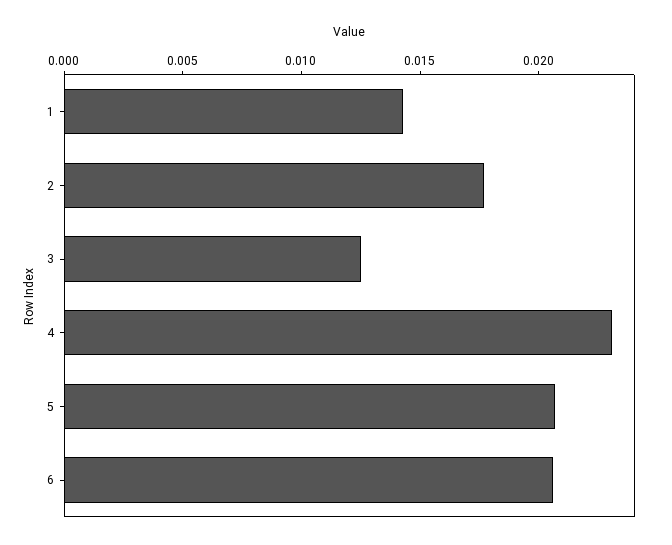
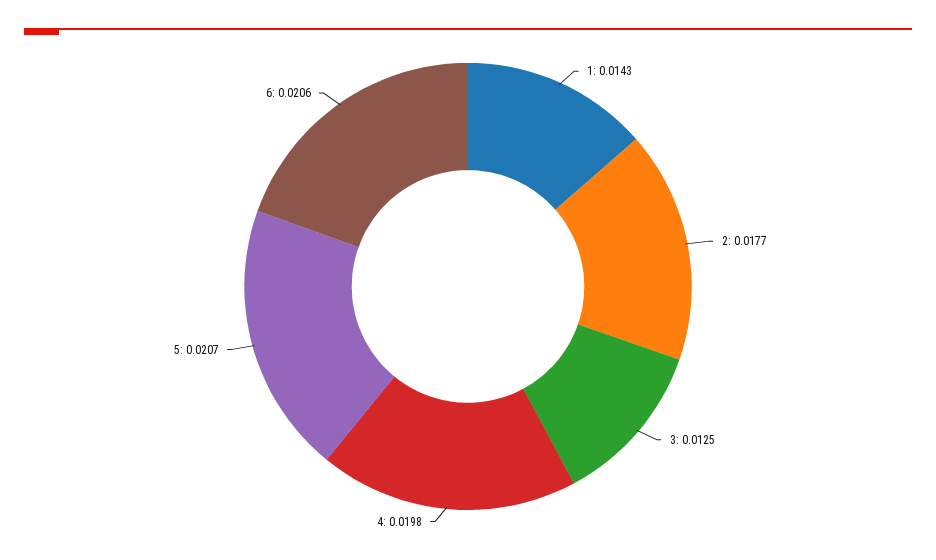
4: 0.023 -> 0.0198

